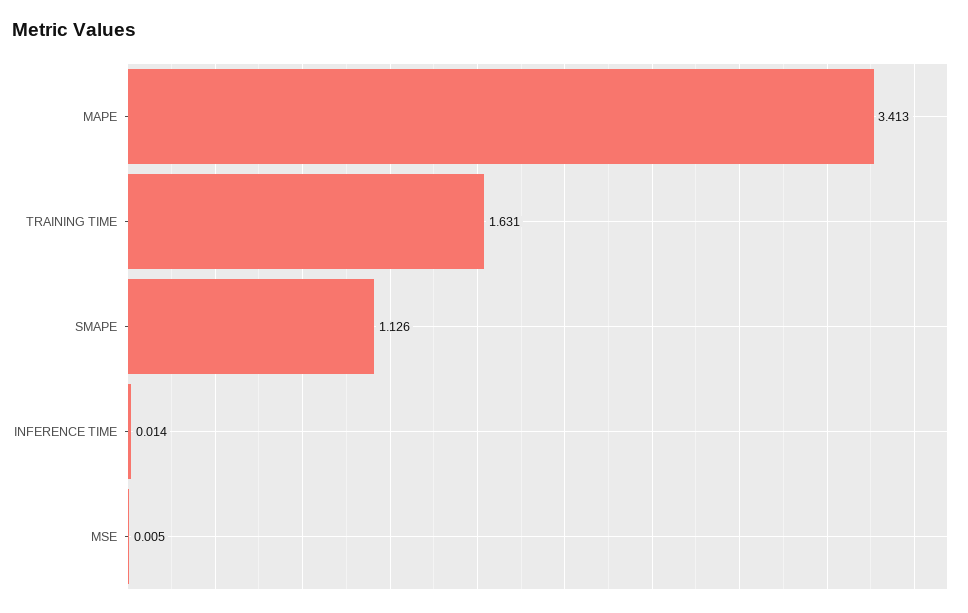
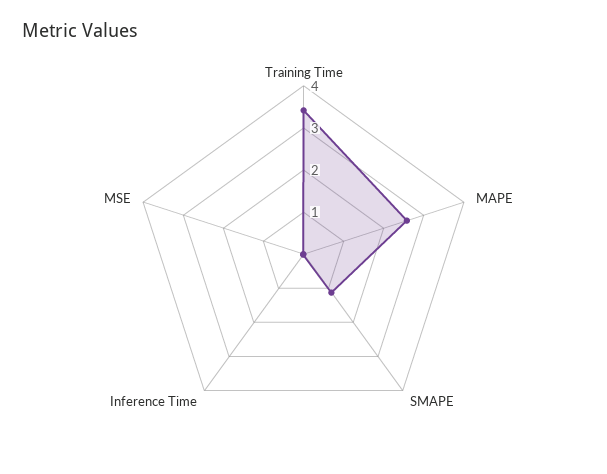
MAPE: 3.413 -> 2.6
TRAINING TIME: 1.631 -> 3.4

